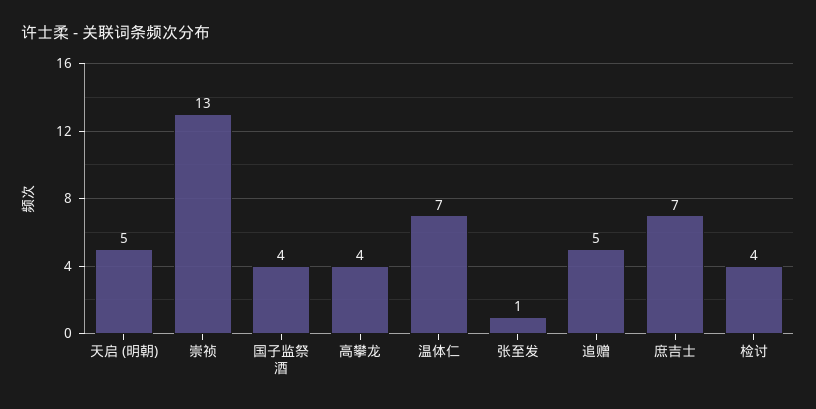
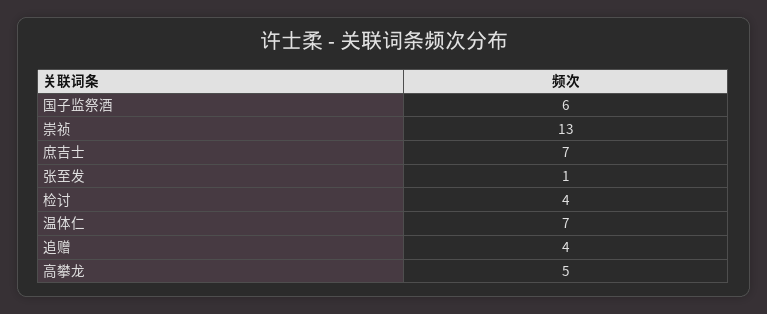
天启 (明朝): 5 -> none
国子监祭酒: 4 -> 6
高攀龙: 4 -> 5
追赠: 5 -> 4

